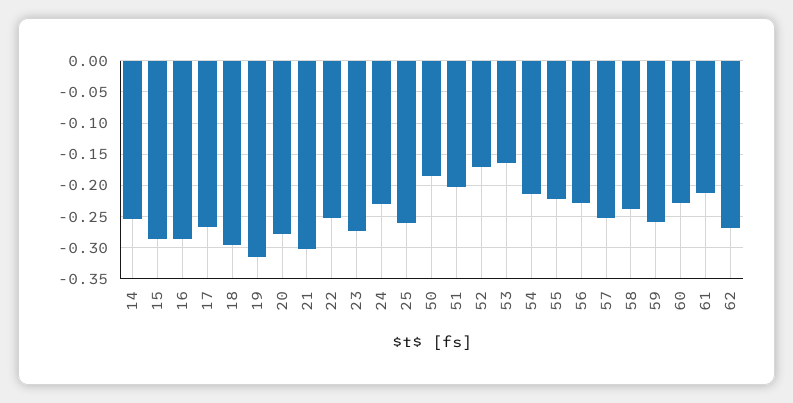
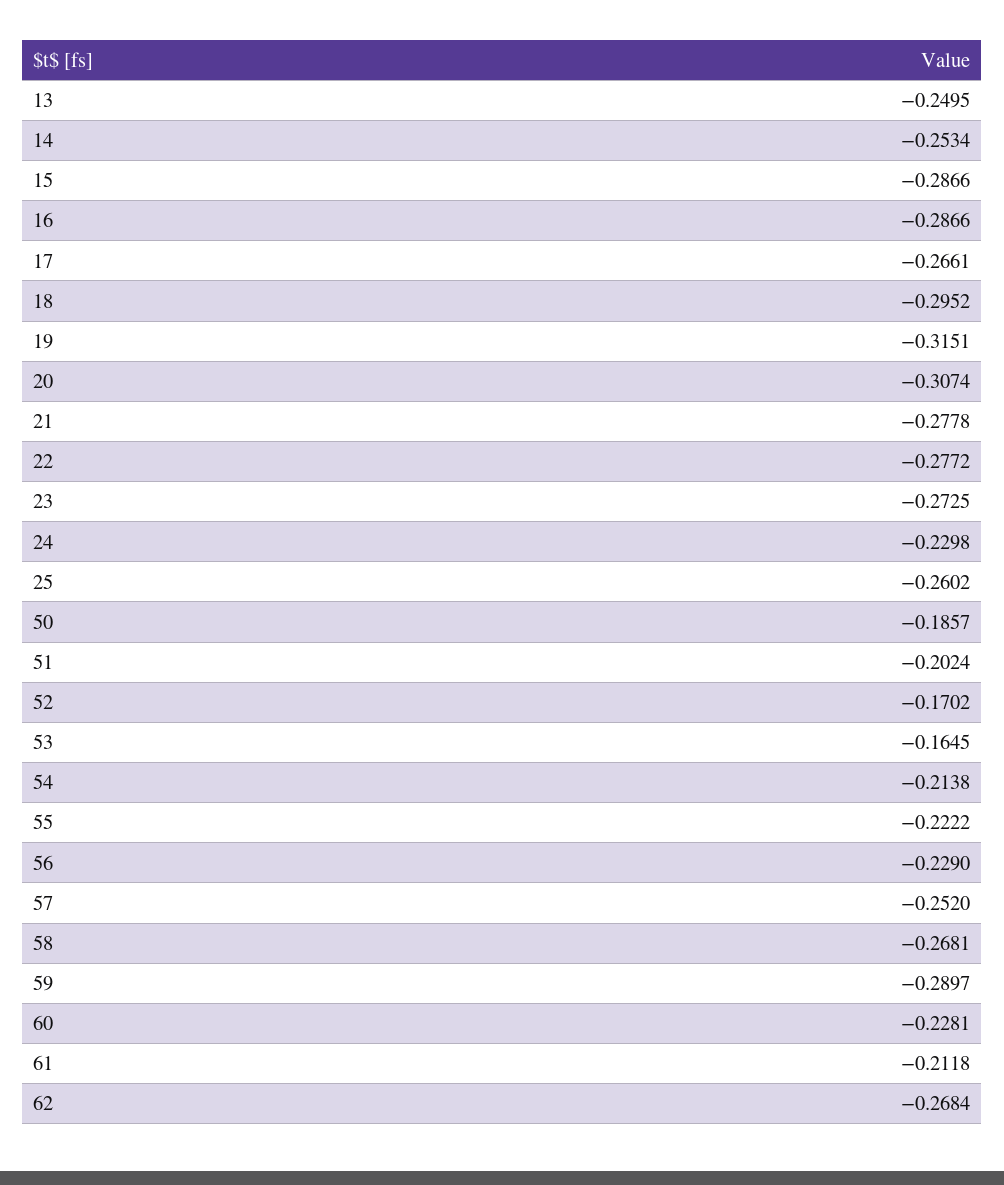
20: -0.28 -> -0.3074
21: -0.3 -> -0.2778
22: -0.25 -> -0.2772
58: -0.24 -> -0.2681
59: -0.26 -> -0.2897
13: none -> -0.2495

